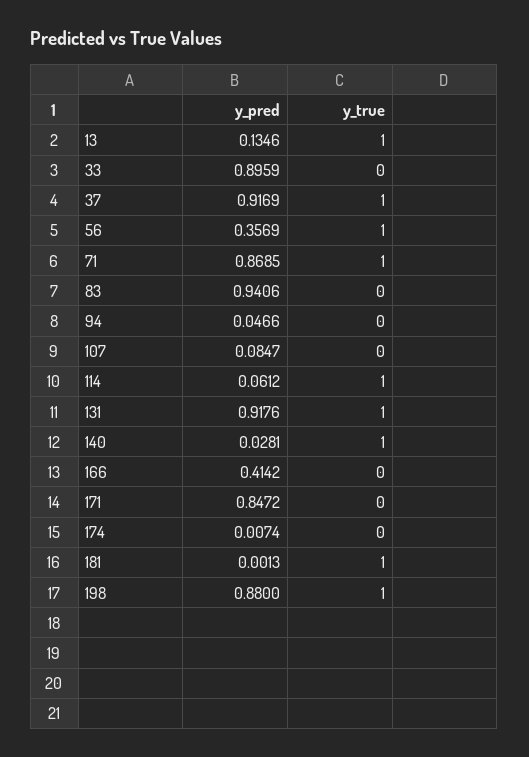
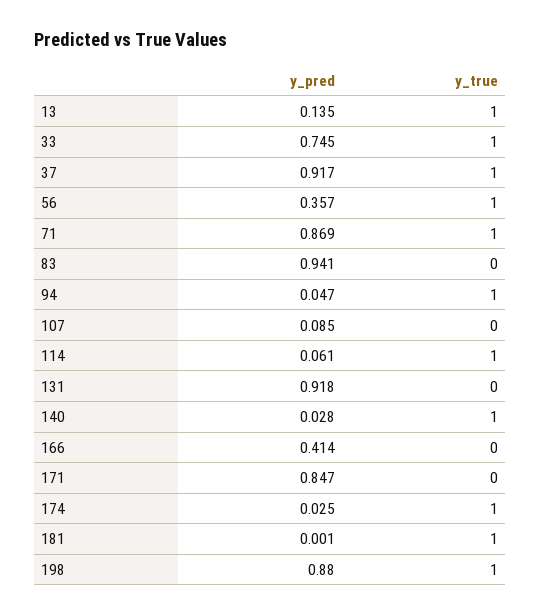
y_pred, 33: 0.8959 -> 0.745
y_true, 33: 0 -> 1
y_true, 94: 0 -> 1
y_true, 131: 1 -> 0
y_pred, 174: 0.0074 -> 0.025
y_true, 174: 0 -> 1

